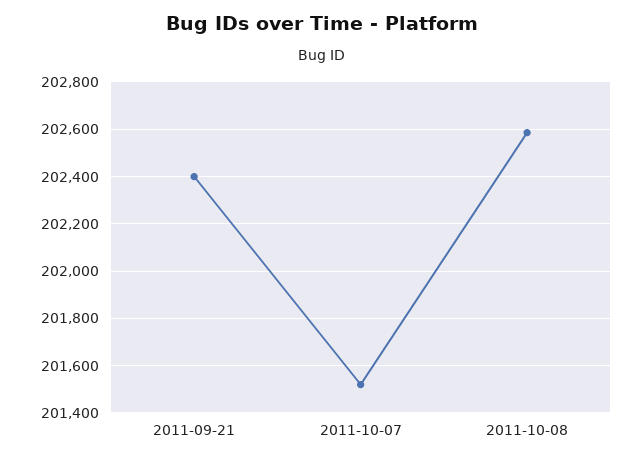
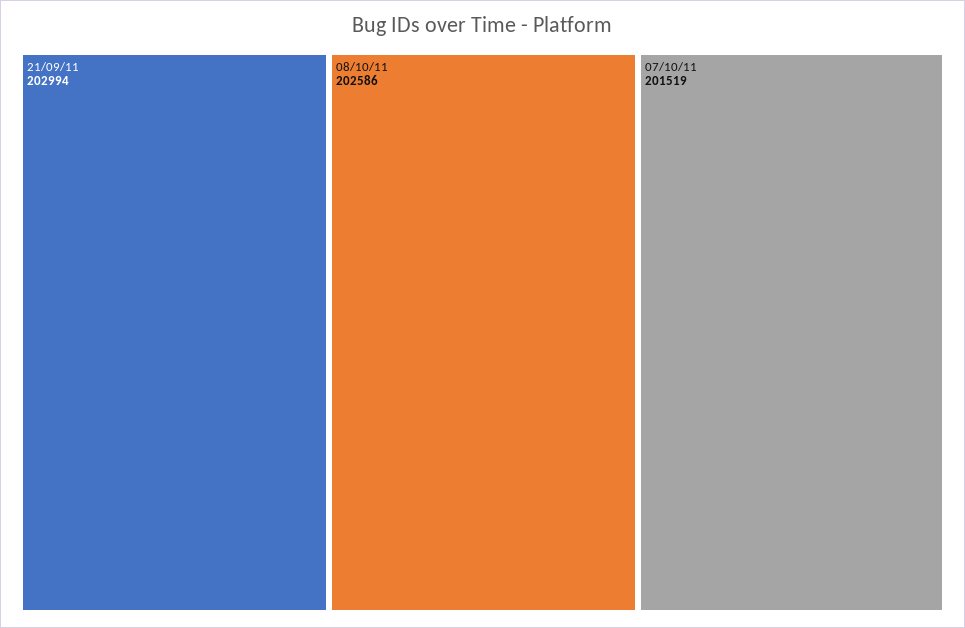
2011-09-21: 202400 -> 202994

